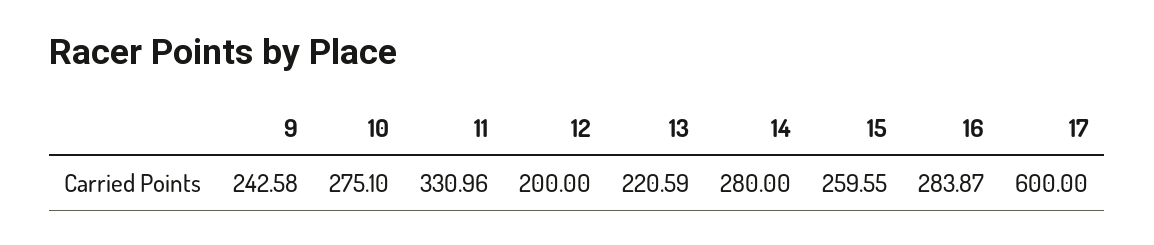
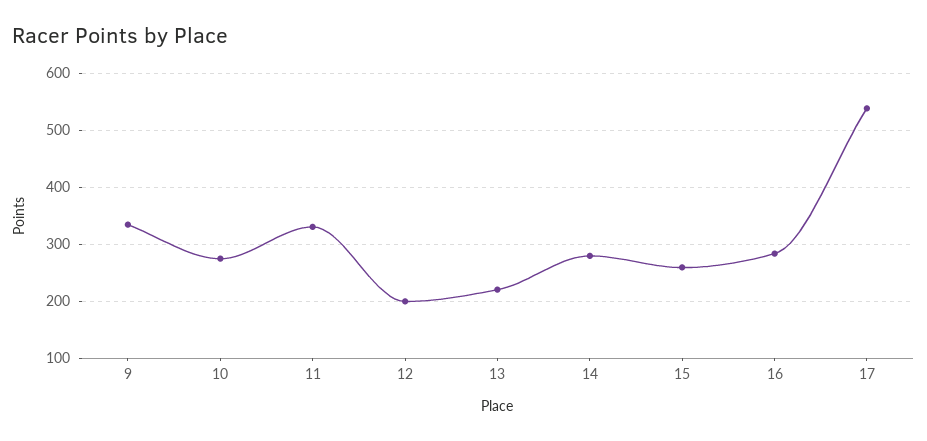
9: 242.58 -> 340
17: 600 -> 540

